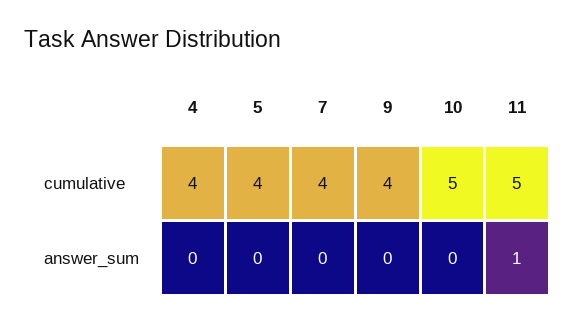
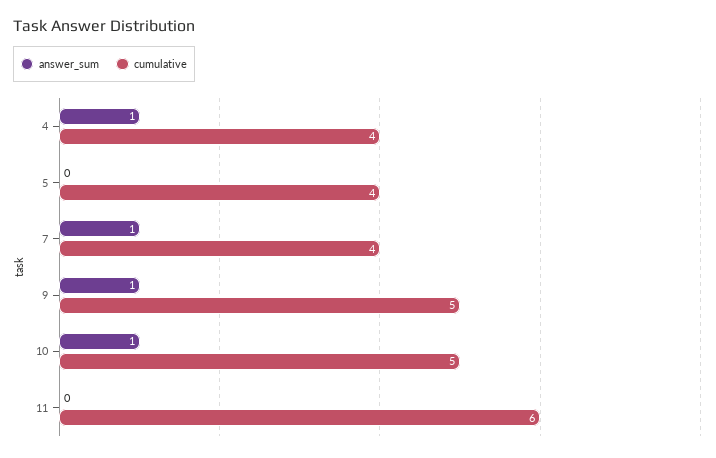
cumulative, 9: 4 -> 5
cumulative, 11: 5 -> 6
answer_sum, 4: 0 -> 1
answer_sum, 7: 0 -> 1
answer_sum, 9: 0 -> 1
answer_sum, 10: 0 -> 1
answer_sum, 11: 1 -> 0

